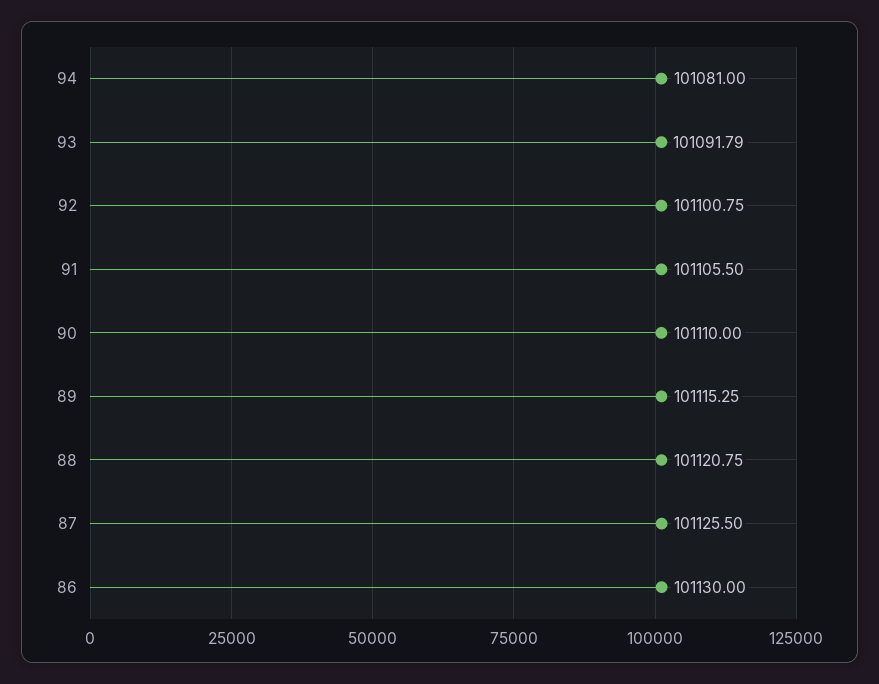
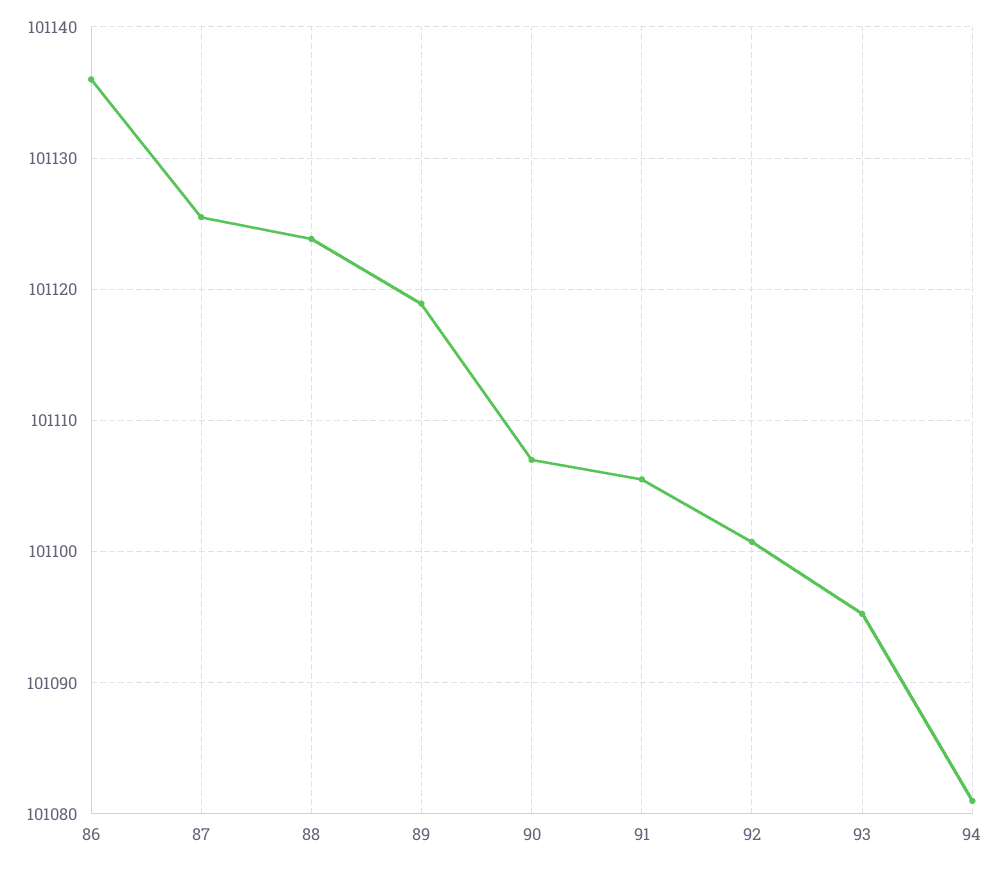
93: 101091.79 -> 101095
90: 101110 -> 101107
89: 101115.25 -> 101119
88: 101120.75 -> 101124
86: 101130 -> 101136

